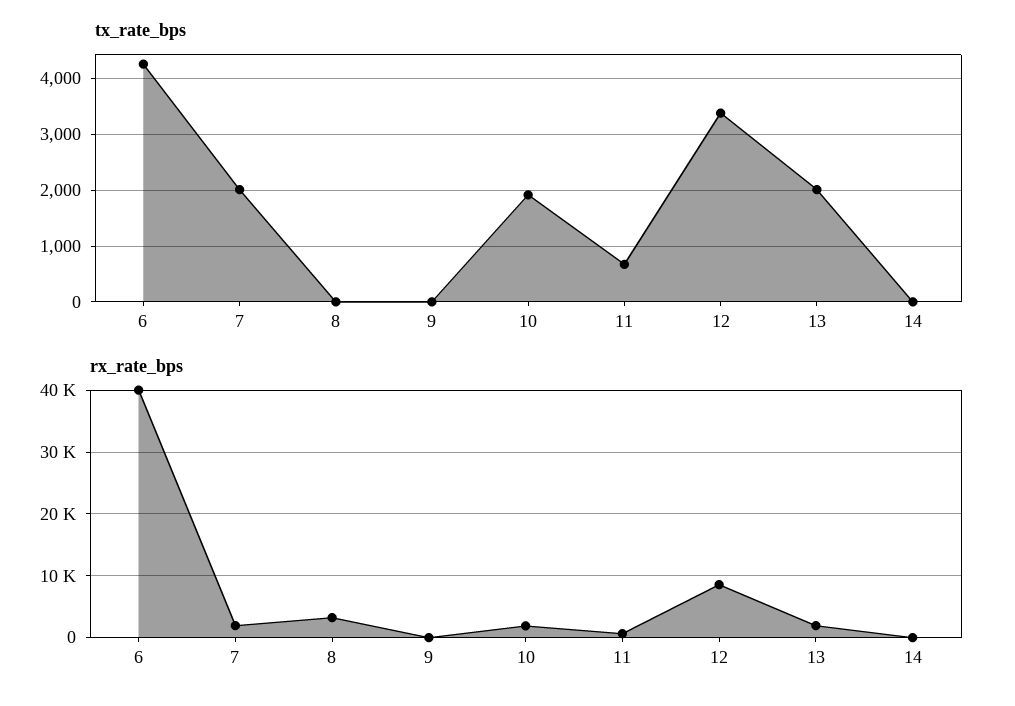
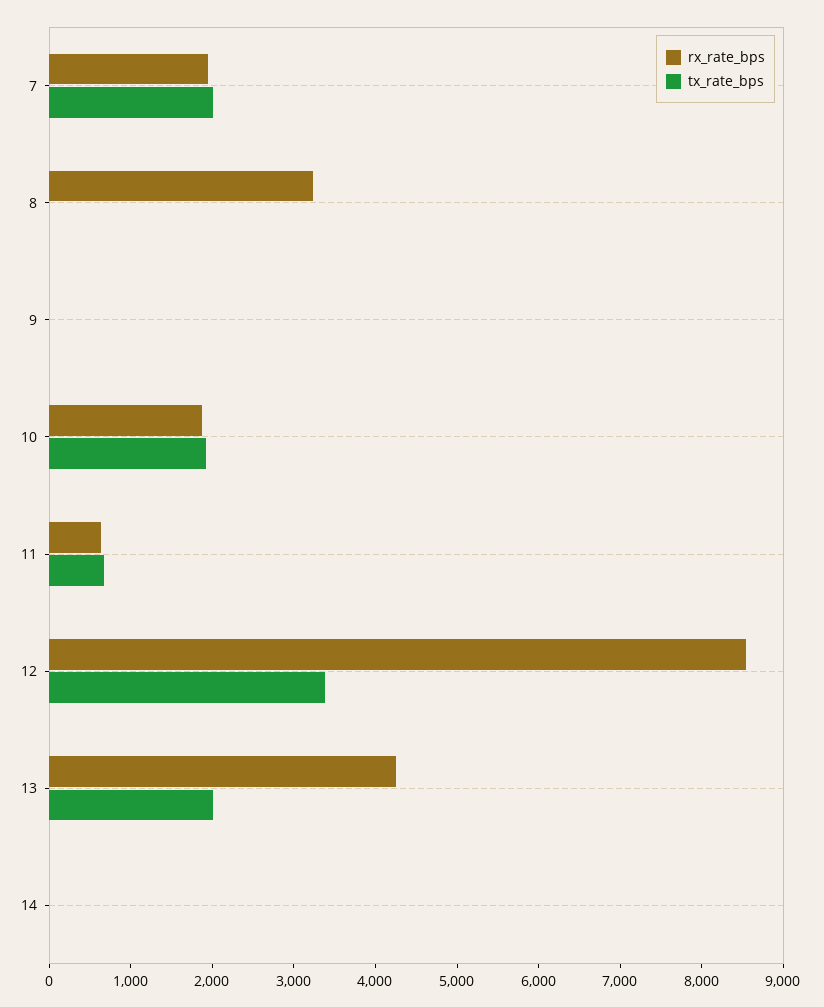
tx_rate_bps, 6: 4200 -> none
rx_rate_bps, 6: 40000 -> none
rx_rate_bps, 13: 2000 -> 4200

